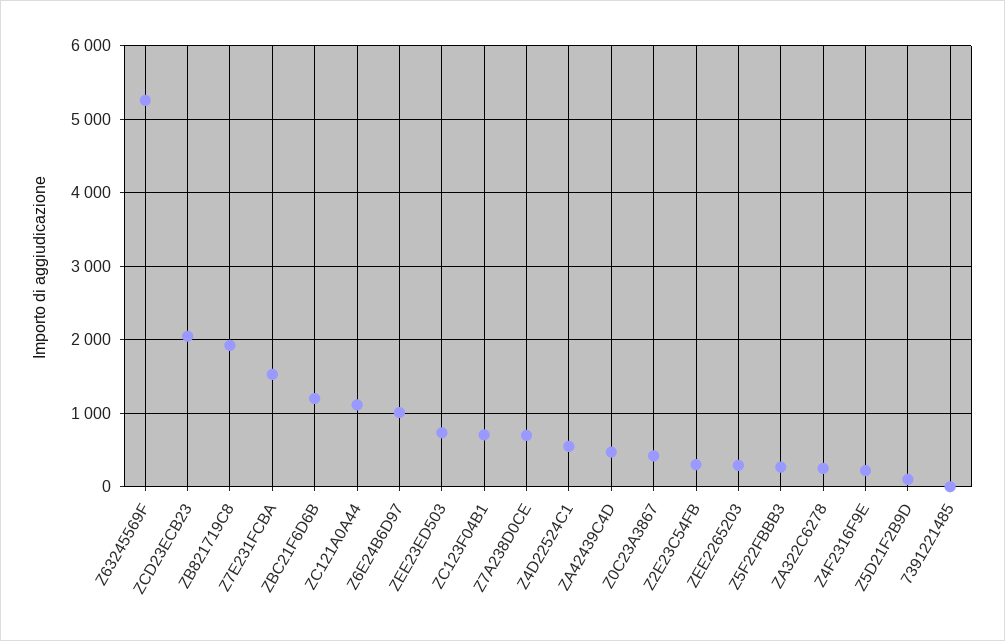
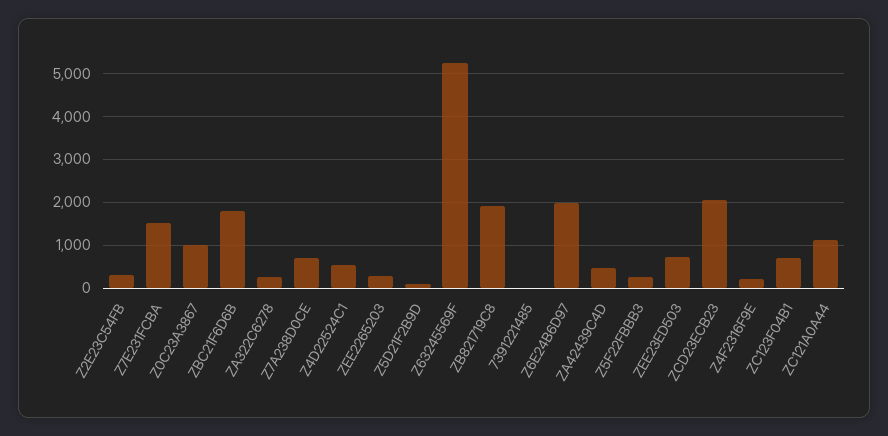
ZBC21F6D6B: 1200 -> 1800
Z6E24B6D97: 1000 -> 2000
Z0C23A3867: 400 -> 1000

